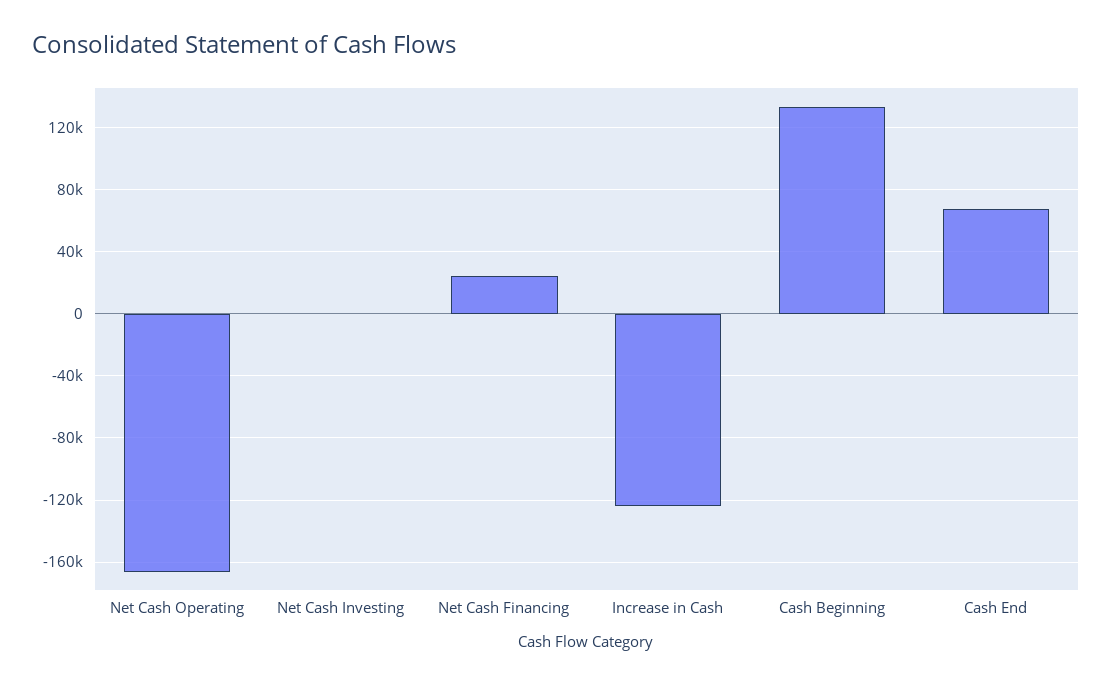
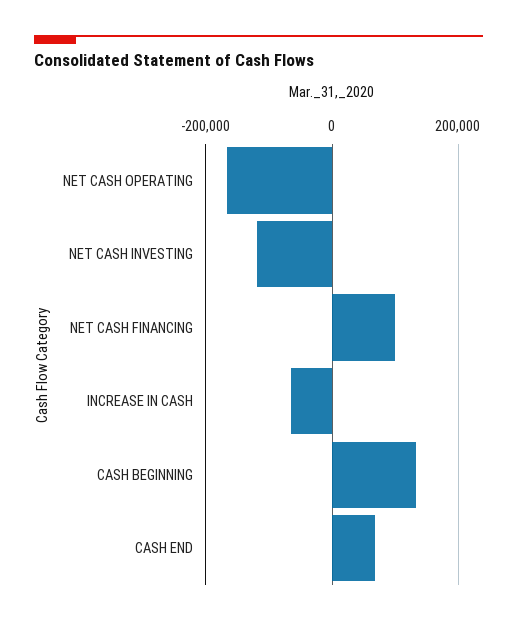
Net Cash Investing: 0 -> -120000
Net Cash Financing: 25000 -> 100000
Increase in Cash: -125000 -> -60000

